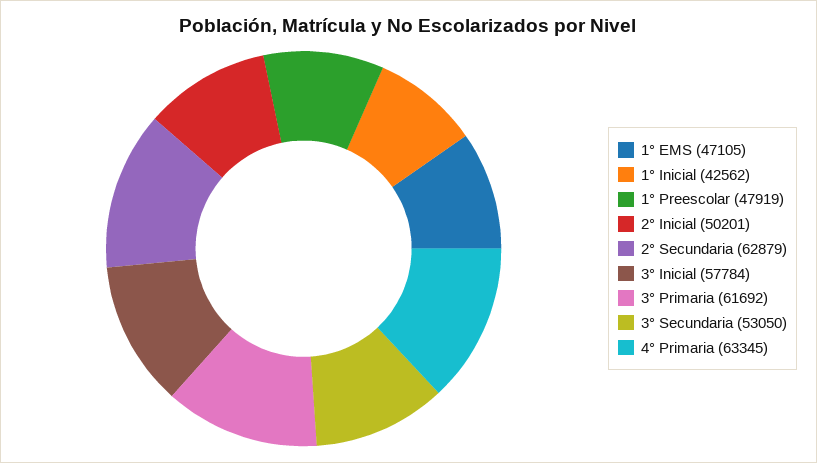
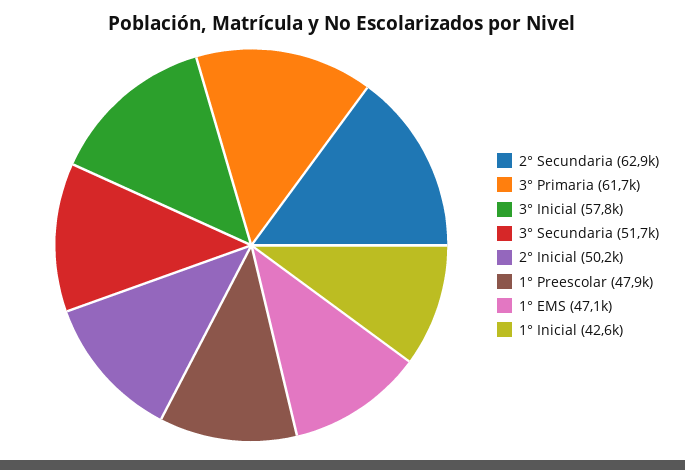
3° Secundaria: 53050 -> 51700
4° Primaria: 63345 -> none

